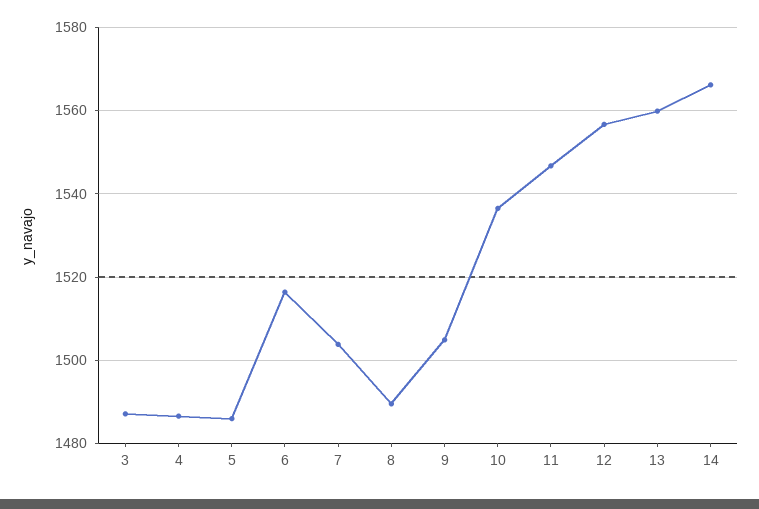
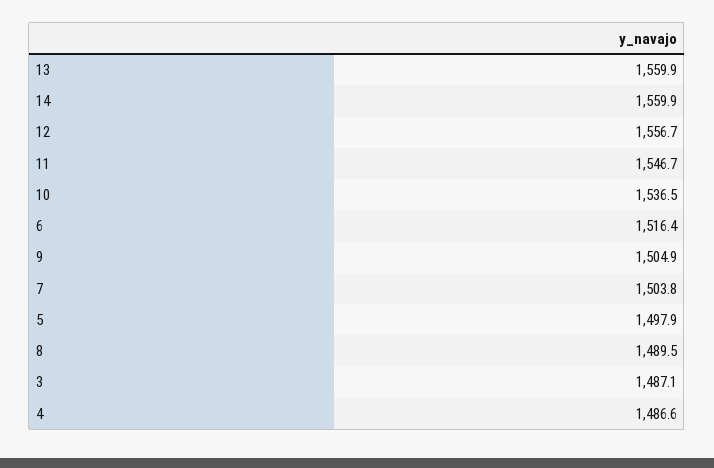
5: 1486 -> 1497.9
14: 1566 -> 1559.9

